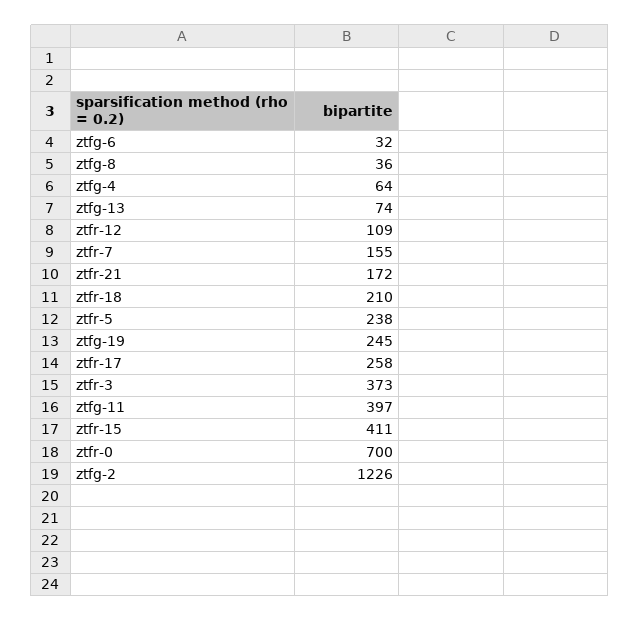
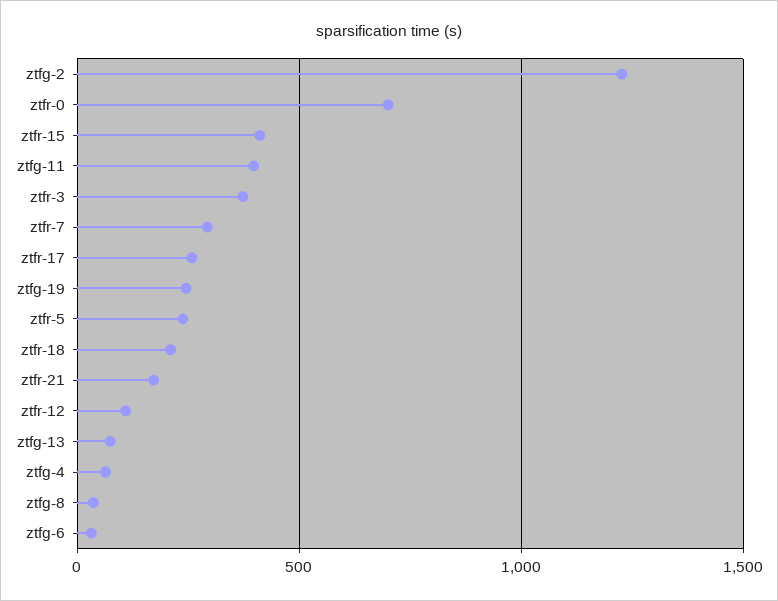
ztfr-7: 155 -> 300

